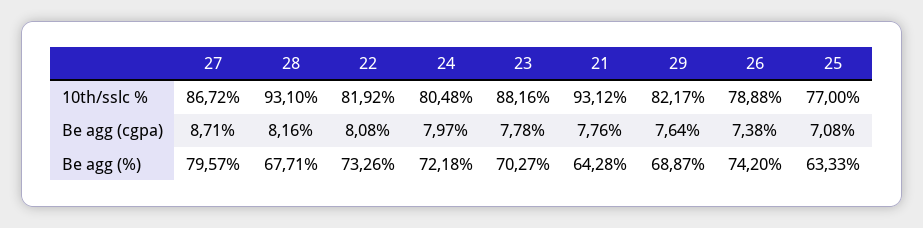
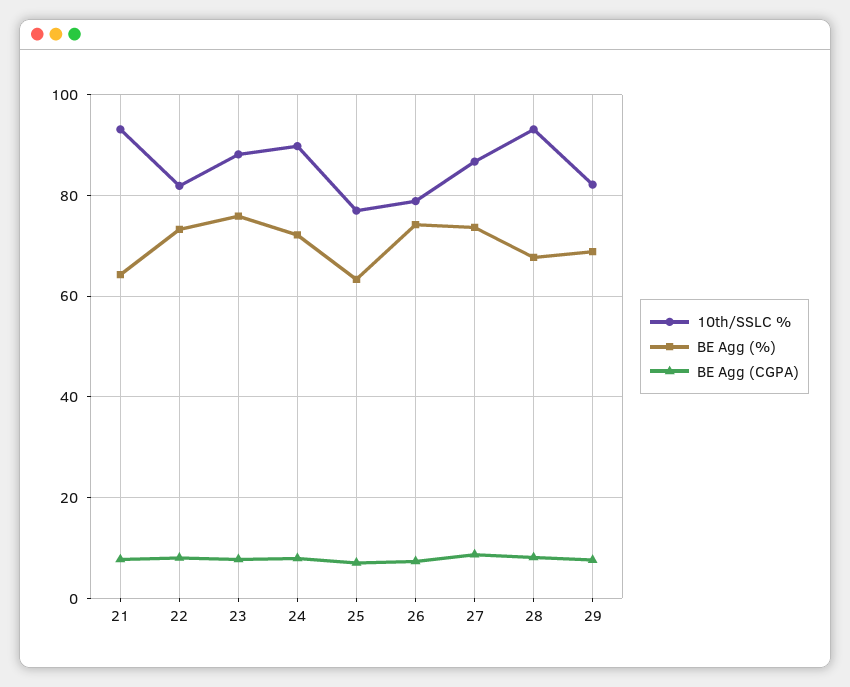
10th/sslc %, 24: 80.48 -> 90
Be agg (%), 27: 79.57 -> 74
Be agg (%), 23: 70.27 -> 76

